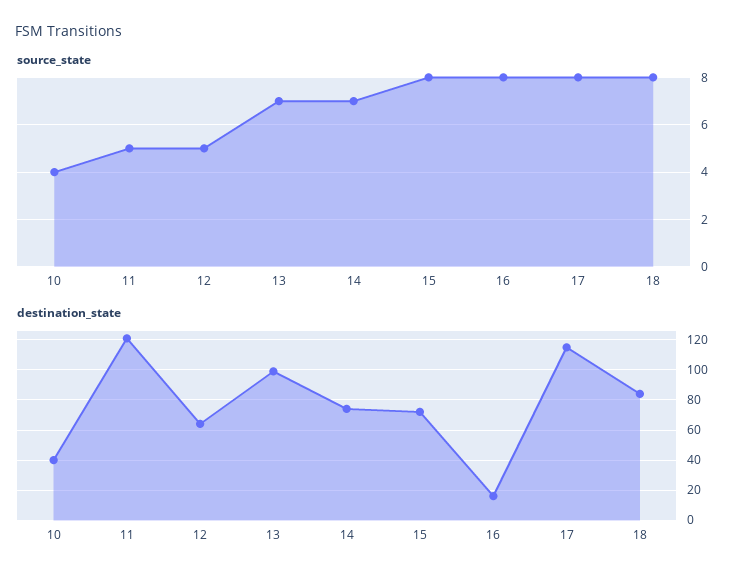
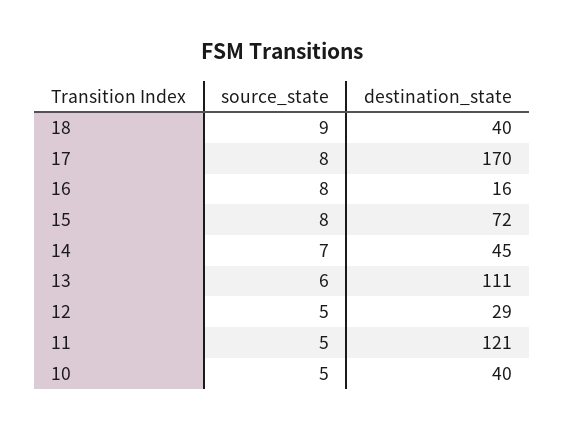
source_state, 10: 4 -> 5
source_state, 13: 7 -> 6
source_state, 18: 8 -> 9
destination_state, 12: 65 -> 29
destination_state, 13: 100 -> 111
destination_state, 14: 75 -> 45
destination_state, 17: 115 -> 170
destination_state, 18: 85 -> 40

